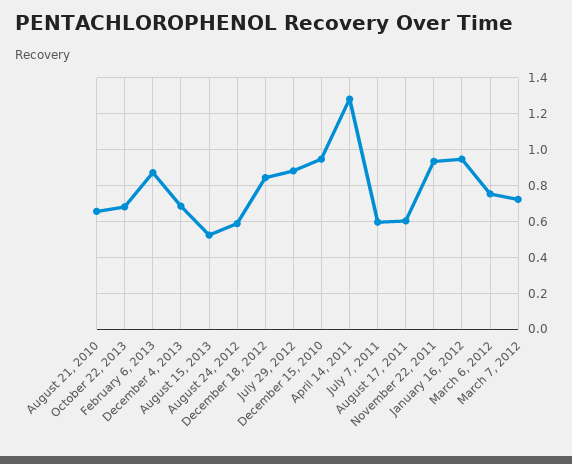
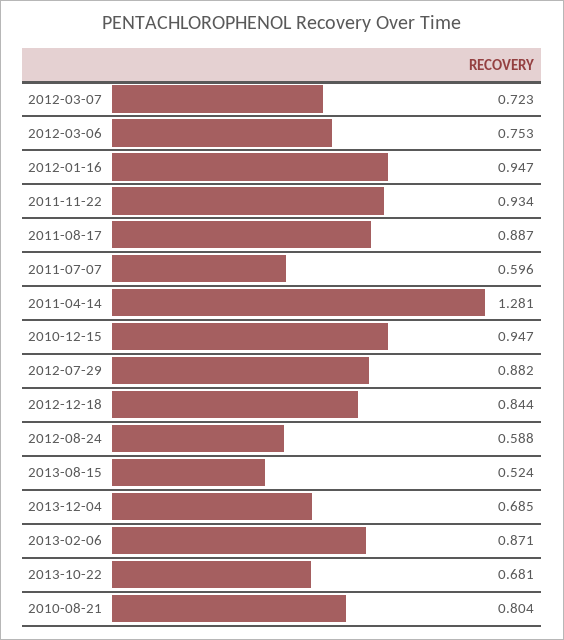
August 21, 2010: 0.65 -> 0.804
August 17, 2011: 0.6 -> 0.887

